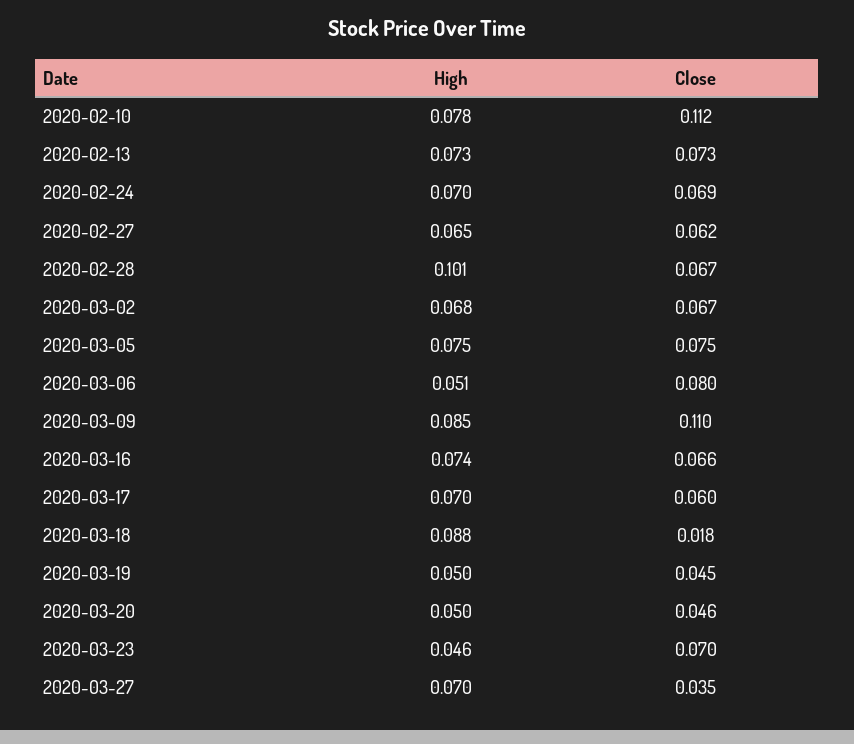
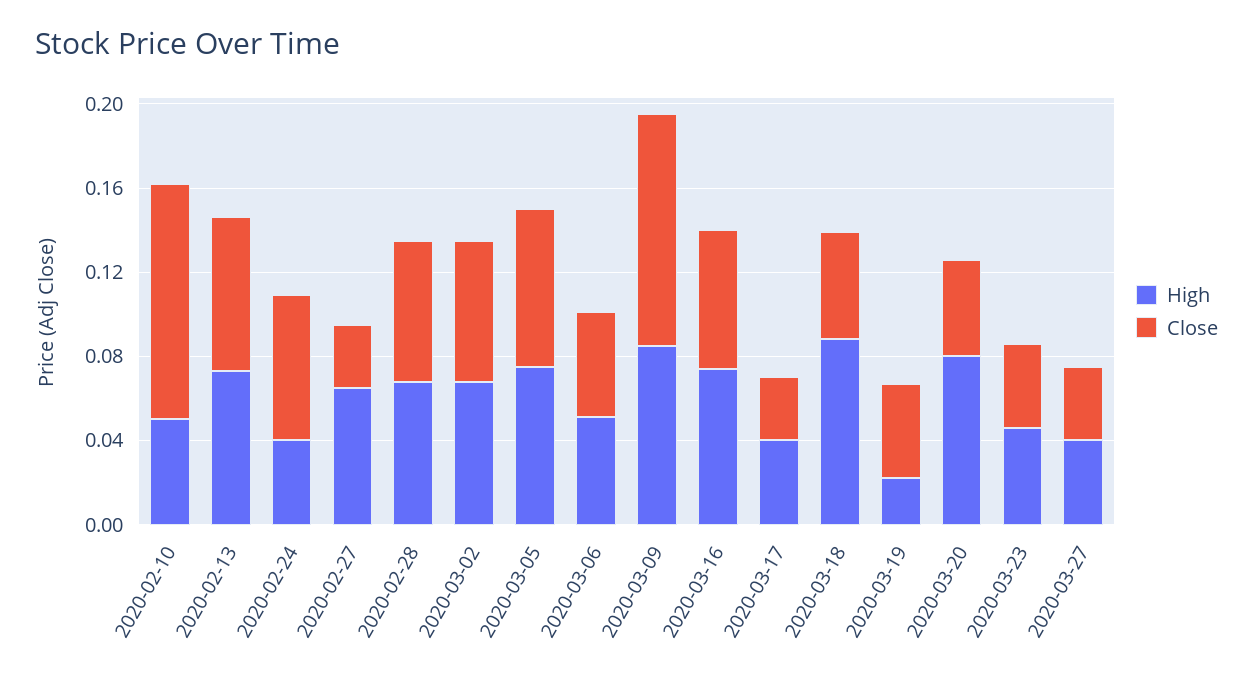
High, 2020-02-10: 0.078 -> 0.05
High, 2020-02-24: 0.07 -> 0.04
Close, 2020-02-27: 0.062 -> 0.03
High, 2020-02-28: 0.101 -> 0.07
Close, 2020-03-06: 0.08 -> 0.05
High, 2020-03-17: 0.07 -> 0.04
Close, 2020-03-17: 0.06 -> 0.03
Close, 2020-03-18: 0.018 -> 0.05
High, 2020-03-19: 0.05 -> 0.02
High, 2020-03-20: 0.05 -> 0.08
Close, 2020-03-23: 0.07 -> 0.04
High, 2020-03-27: 0.07 -> 0.04

